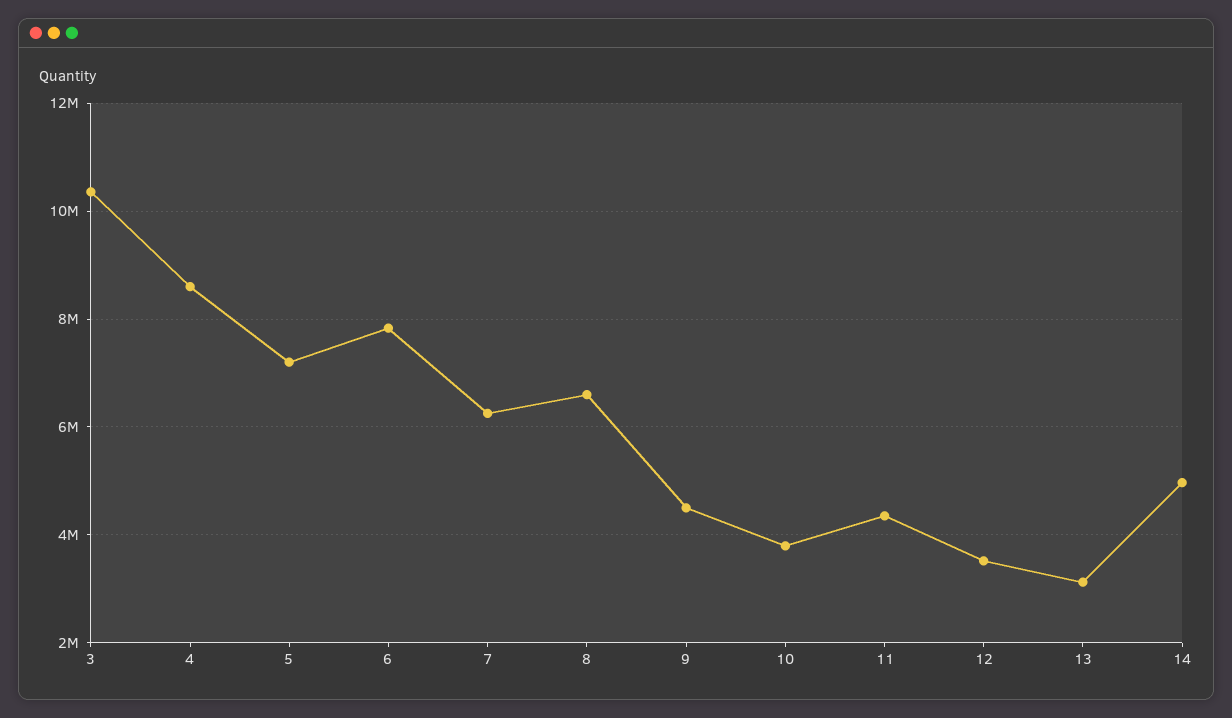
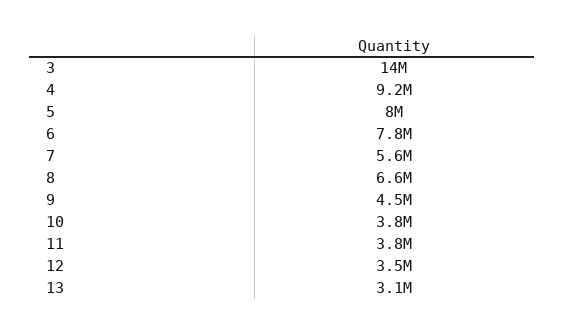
3: 10400000 -> 14000000
4: 8600000 -> 9200000
5: 7200000 -> 8000000
7: 6200000 -> 5600000
11: 4400000 -> 3800000
14: 5000000 -> none

